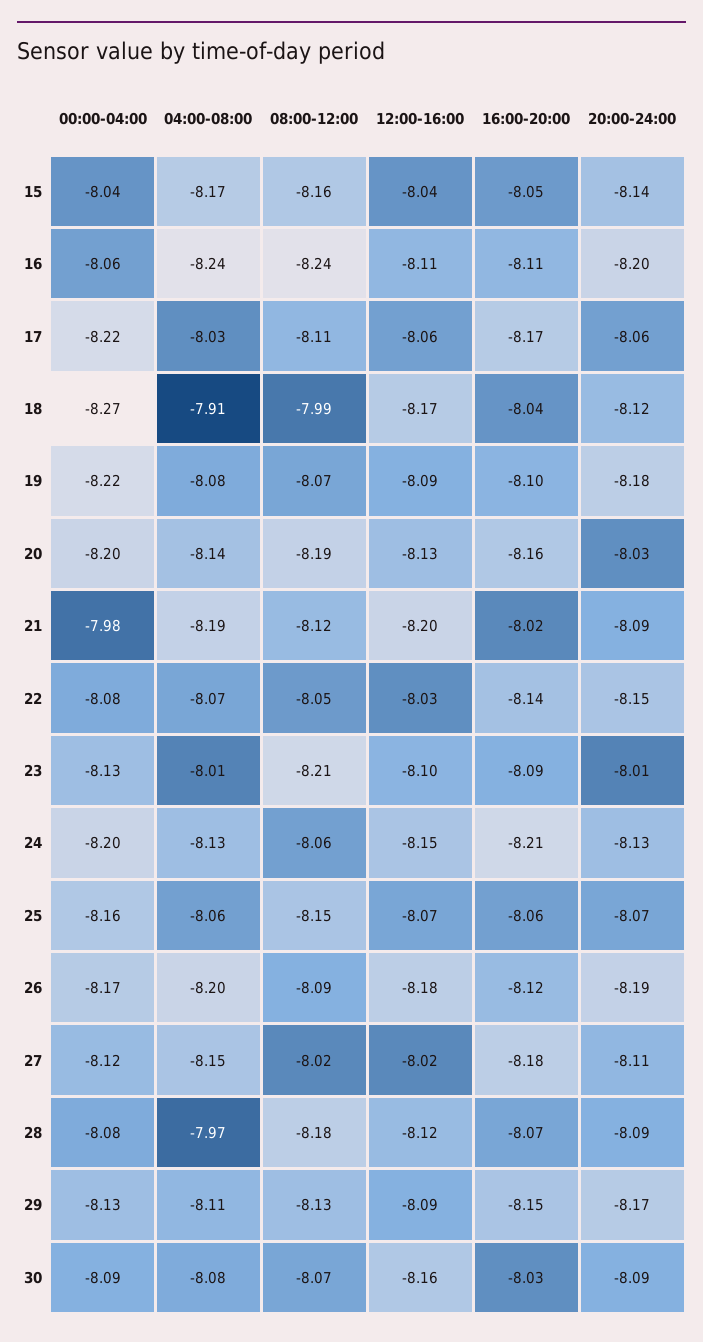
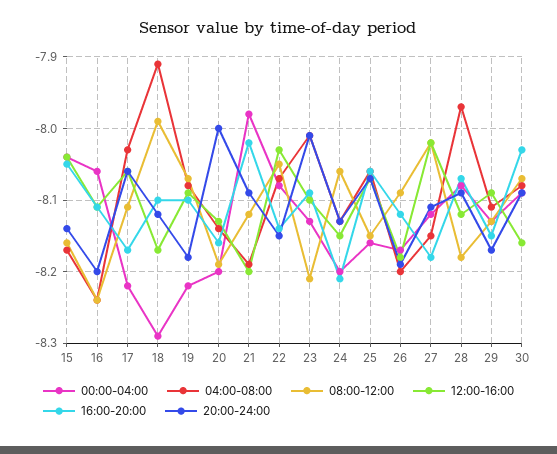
00:00-04:00, 18: -8.27 -> -8.29
16:00-20:00, 18: -8.04 -> -8.1
20:00-24:00, 20: -8.03 -> -8

